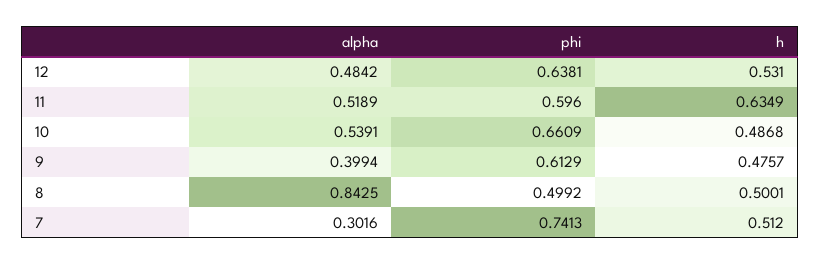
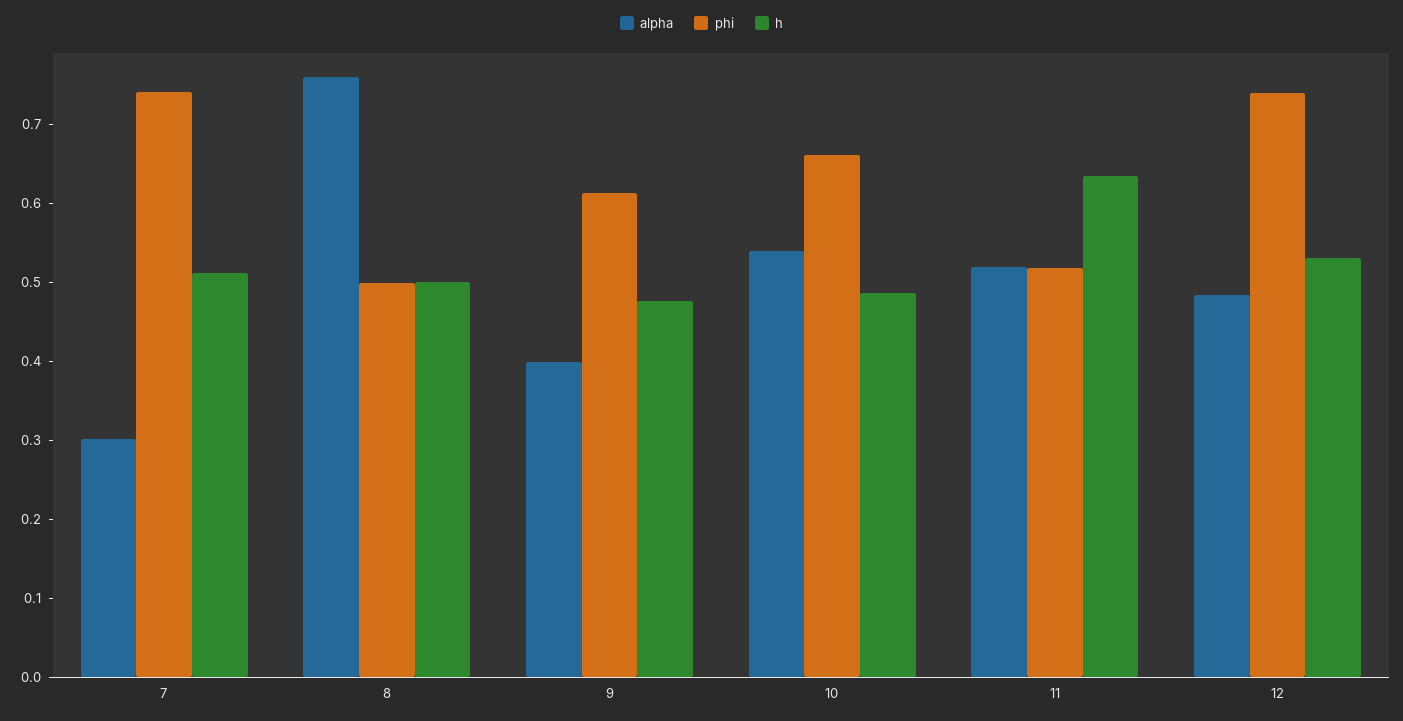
phi, 12: 0.6381 -> 0.74
phi, 11: 0.596 -> 0.52
alpha, 8: 0.8425 -> 0.76

